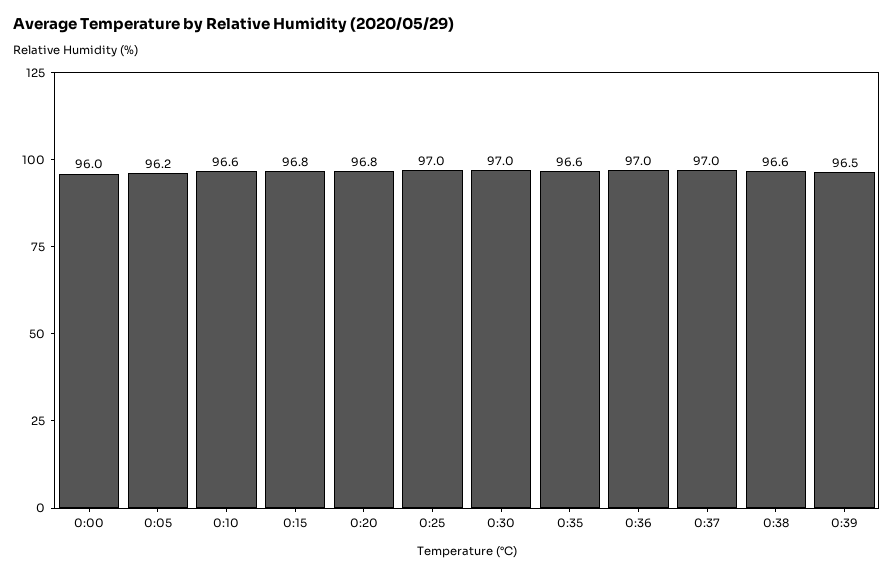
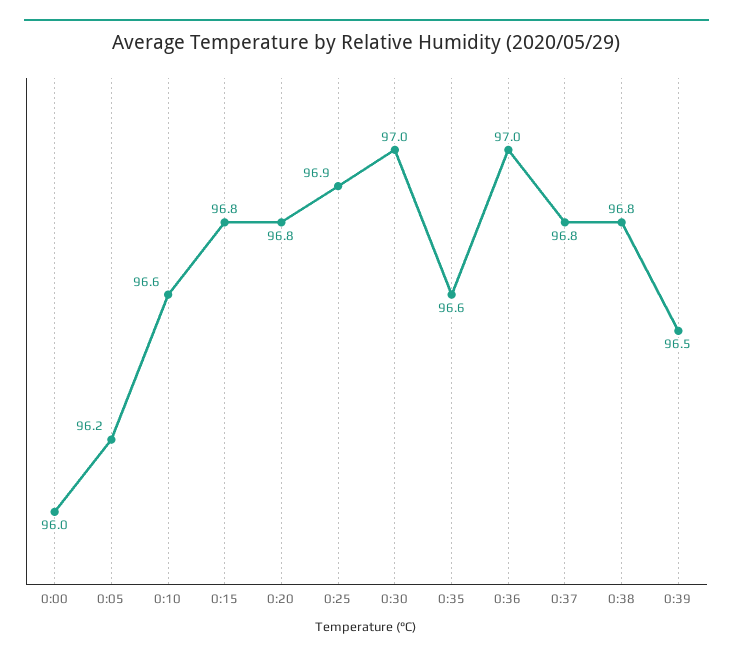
0:25: 97 -> 96.9
0:37: 97 -> 96.8
0:38: 96.6 -> 96.8

